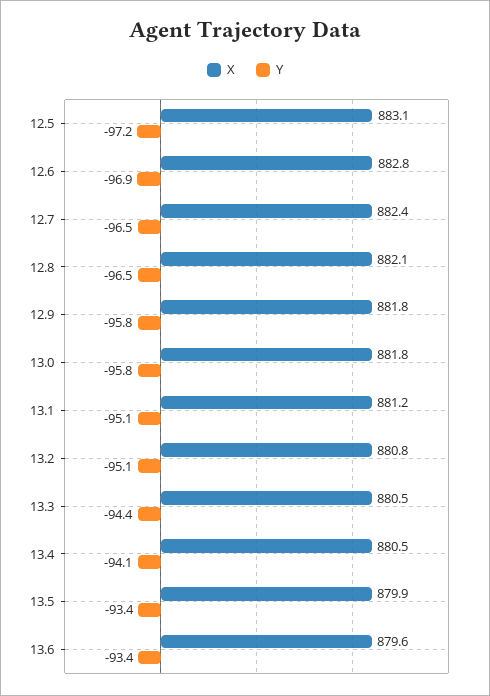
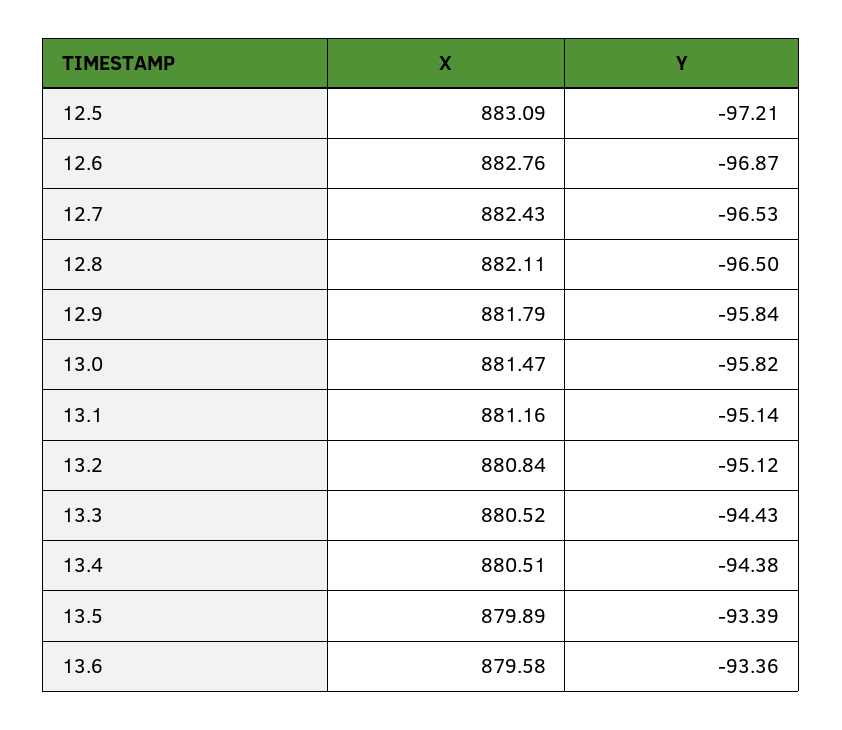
X, 13.0: 881.8 -> 881.47
Y, 13.4: -94.1 -> -94.38

